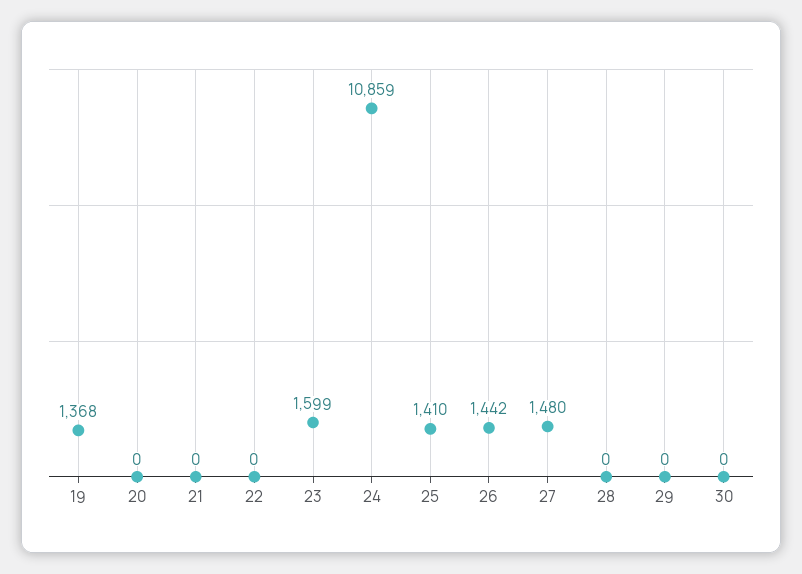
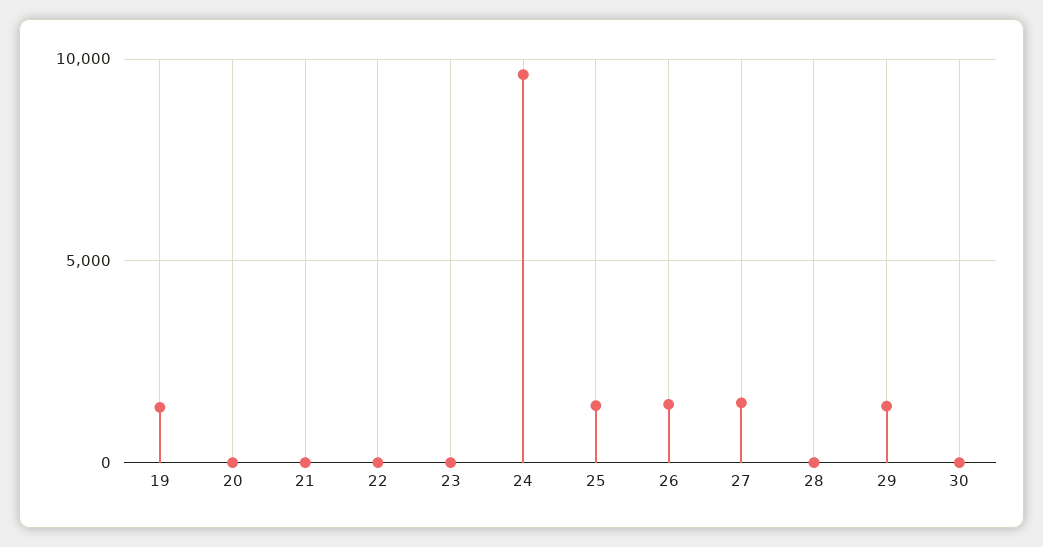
23: 1599 -> 0
24: 10859 -> 9500
29: 0 -> 1500

